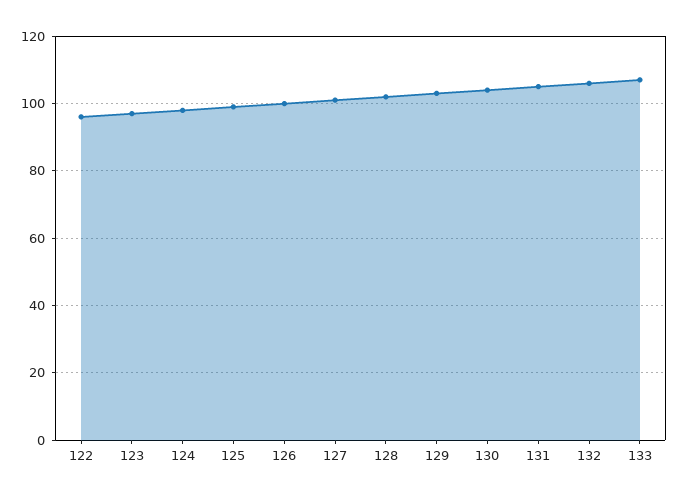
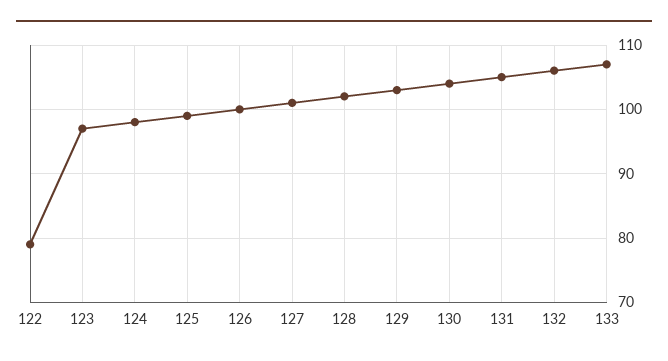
122: 95 -> 79

